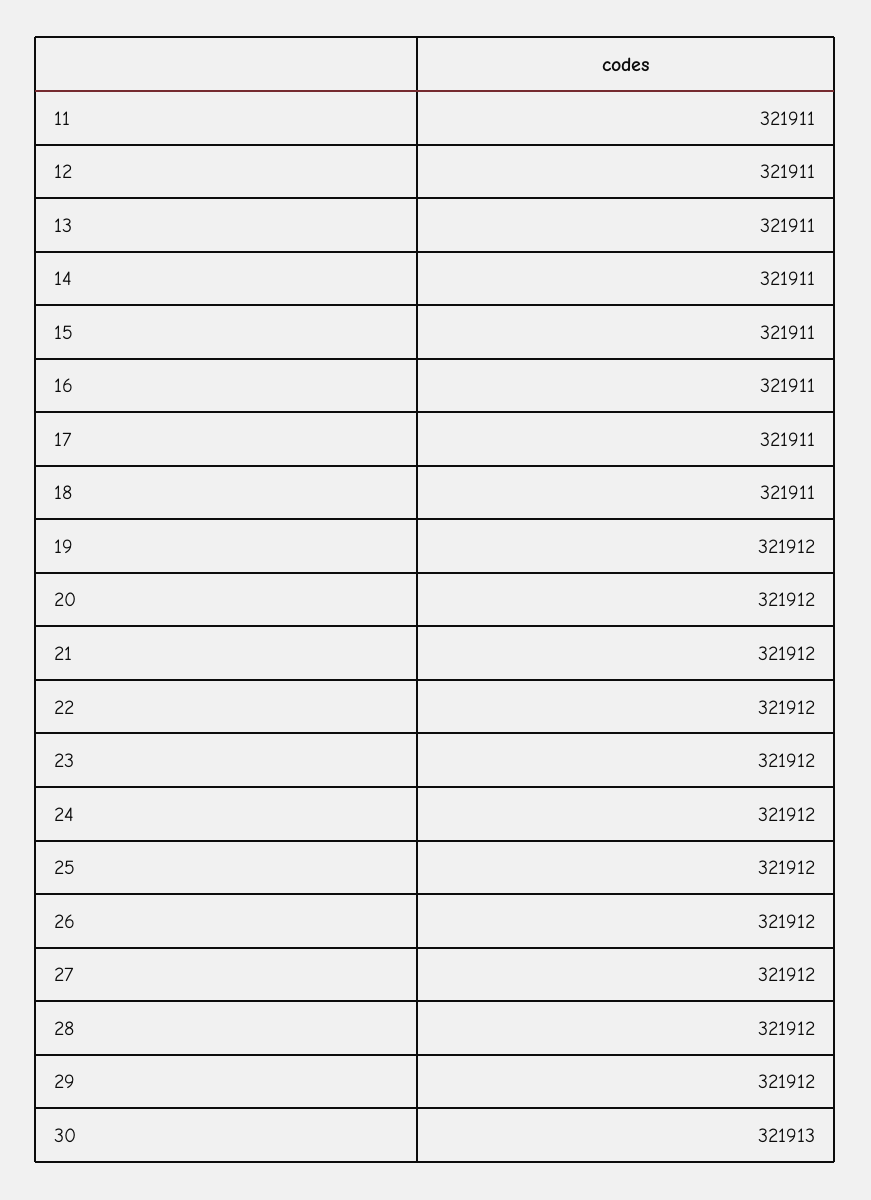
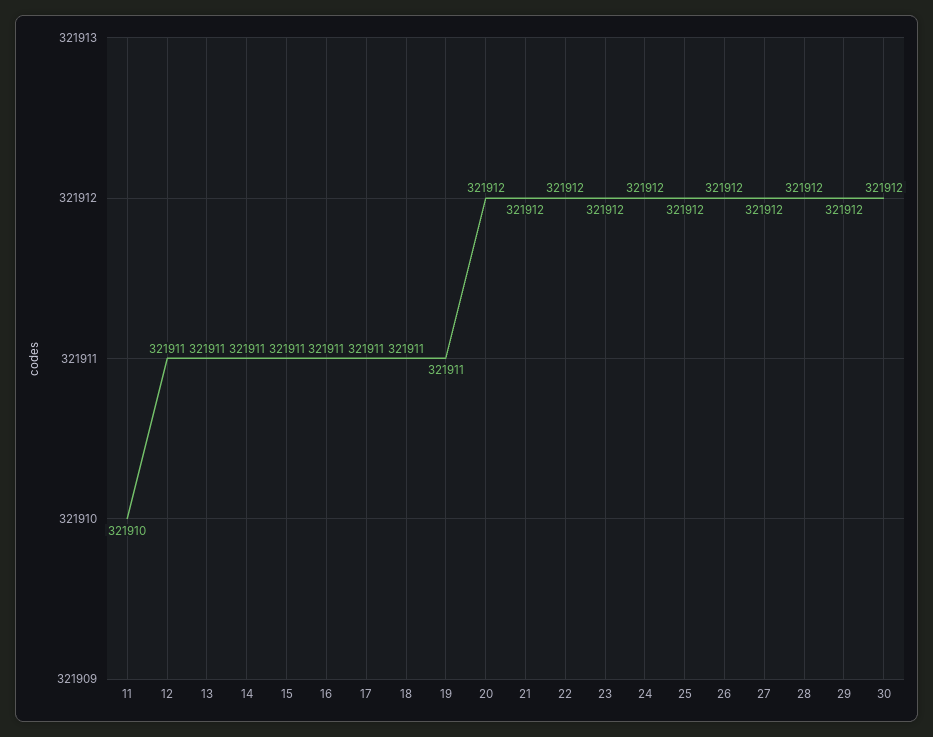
11: 321911 -> 321910
19: 321912 -> 321911
30: 321913 -> 321912

